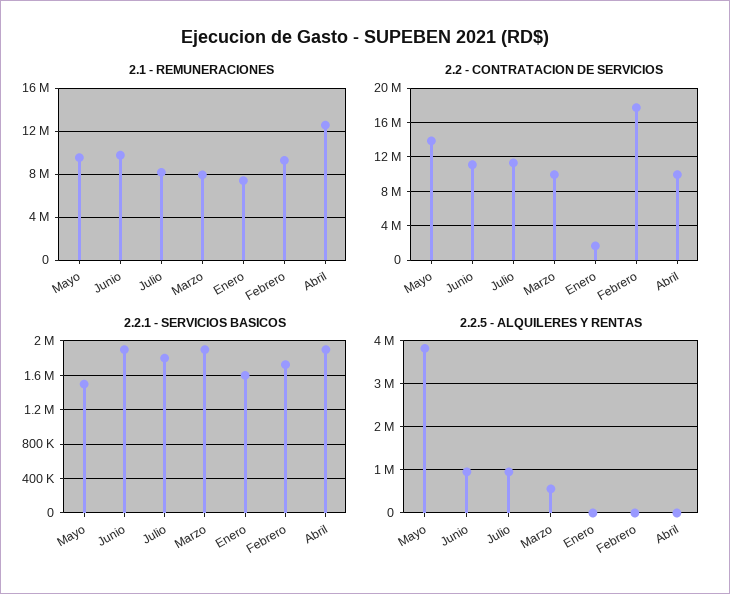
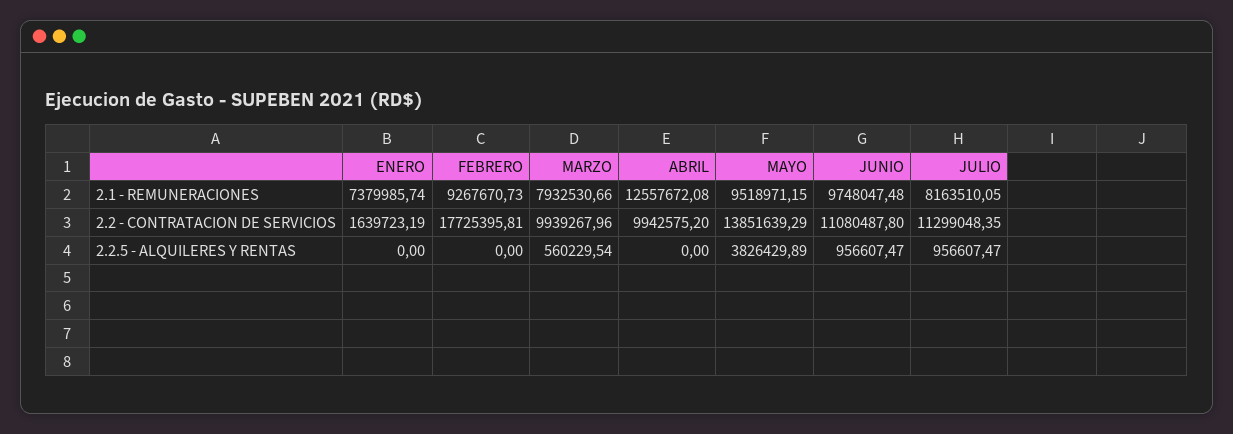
2.2.1 - SERVICIOS BASICOS, Mayo: 1500000 -> none
2.2.1 - SERVICIOS BASICOS, Junio: 1900000 -> none
2.2.1 - SERVICIOS BASICOS, Julio: 1800000 -> none
2.2.1 - SERVICIOS BASICOS, Marzo: 1900000 -> none
2.2.1 - SERVICIOS BASICOS, Enero: 1600000 -> none
2.2.1 - SERVICIOS BASICOS, Febrero: 1700000 -> none
2.2.1 - SERVICIOS BASICOS, Abril: 1900000 -> none

